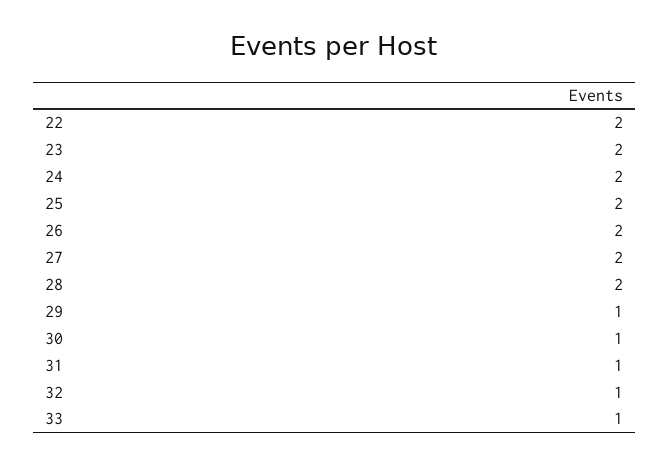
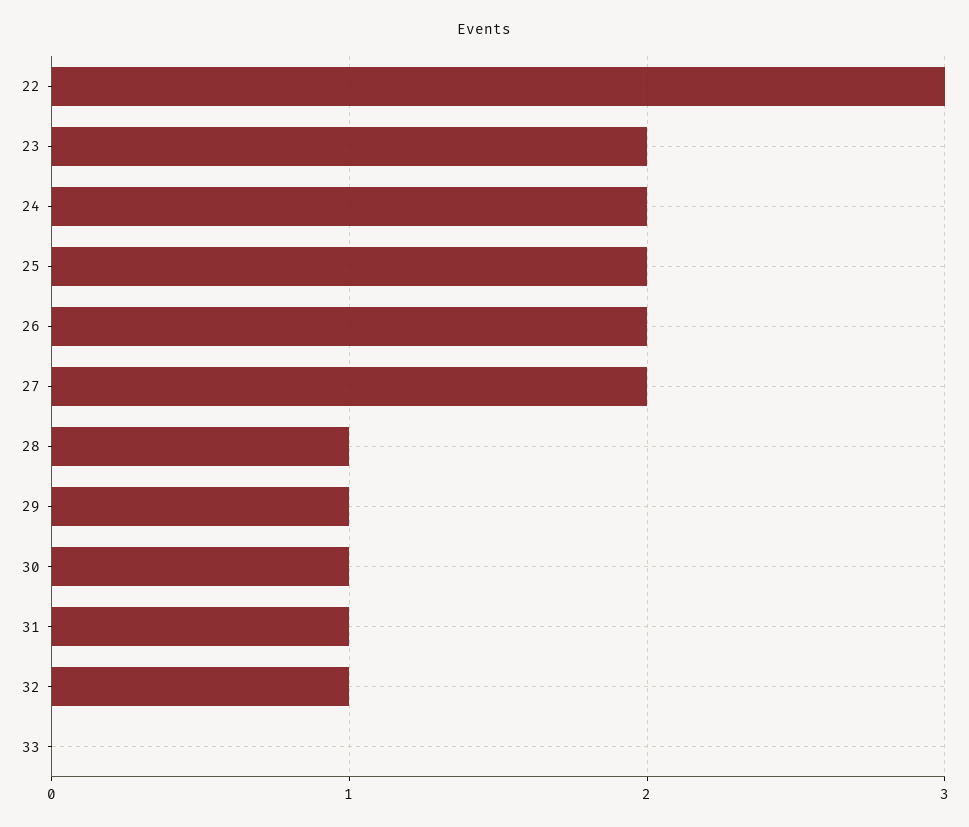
22: 2 -> 3
28: 2 -> 1
33: 1 -> 0

